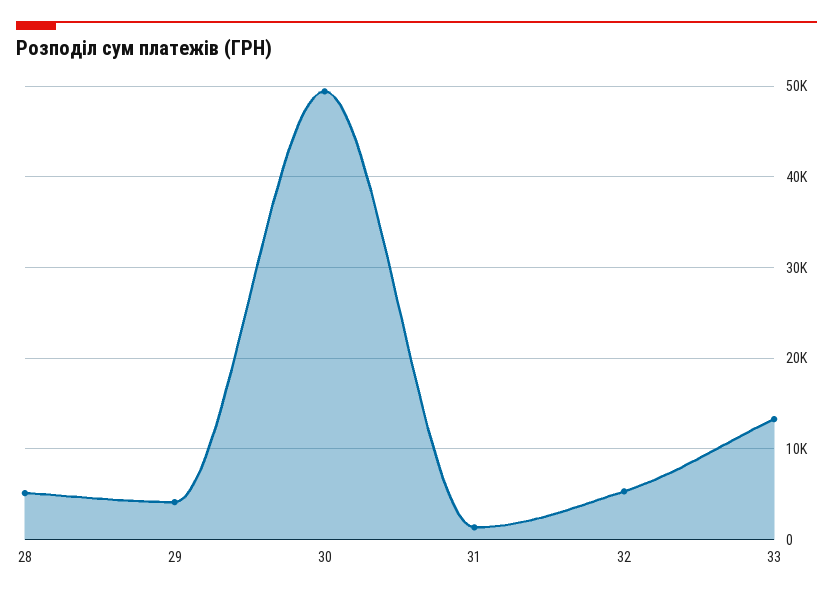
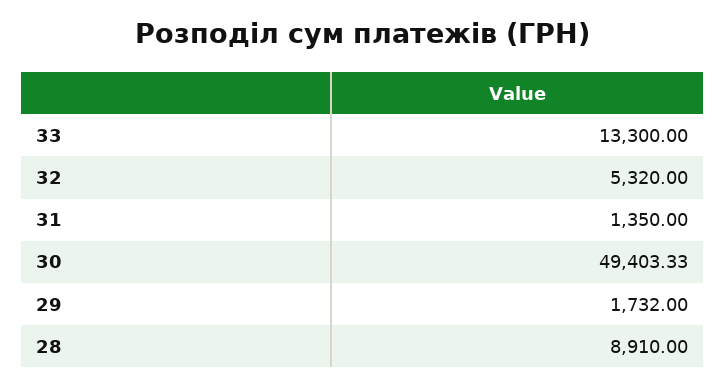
28: 5000 -> 8910
29: 4000 -> 1732

